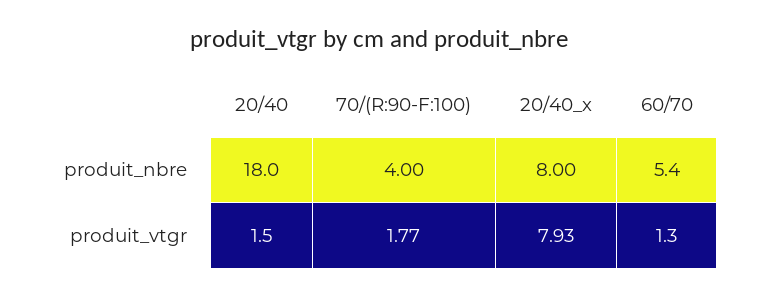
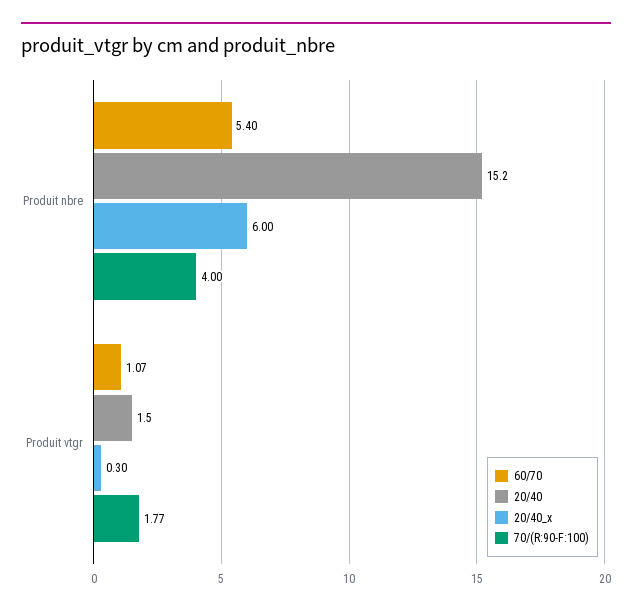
20/40, produit_nbre: 18 -> 15.2
20/40_x, produit_nbre: 8 -> 6
20/40_x, produit_vtgr: 7.93 -> 0.3
60/70, produit_vtgr: 1.3 -> 1.07

